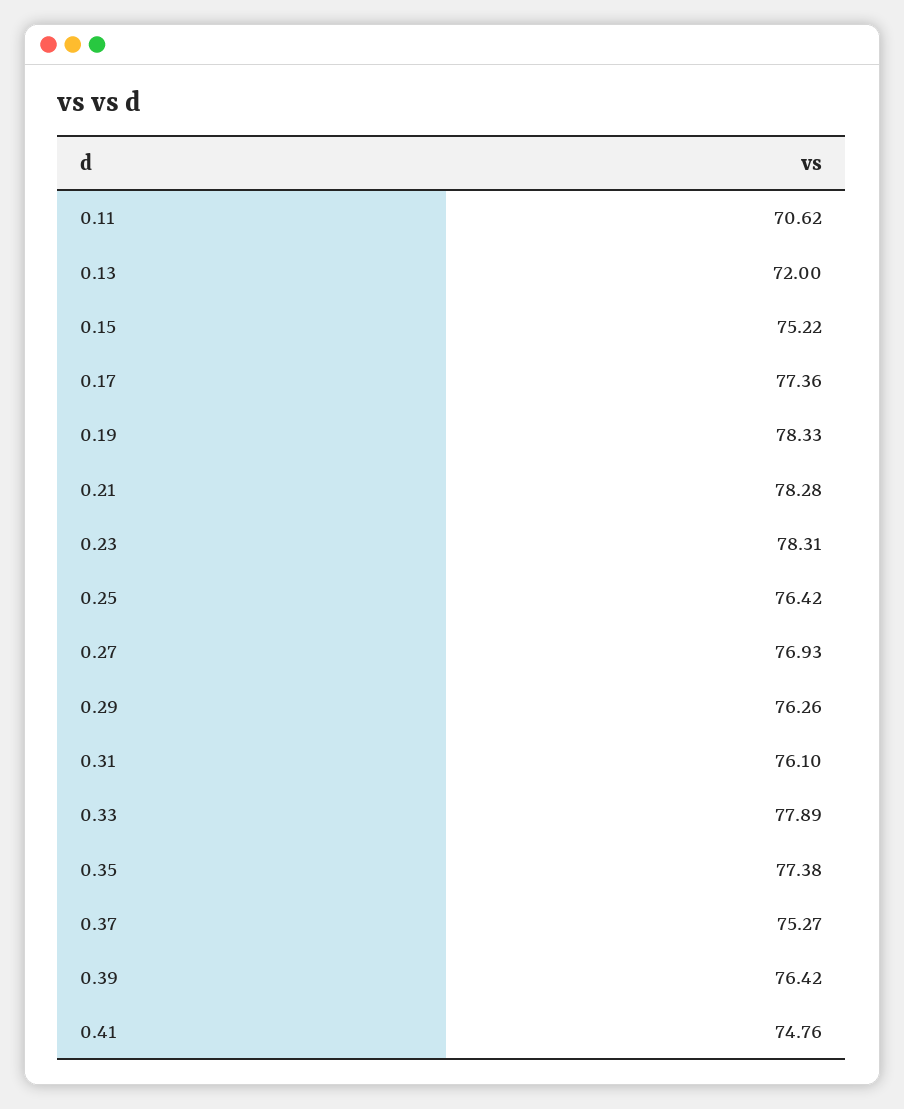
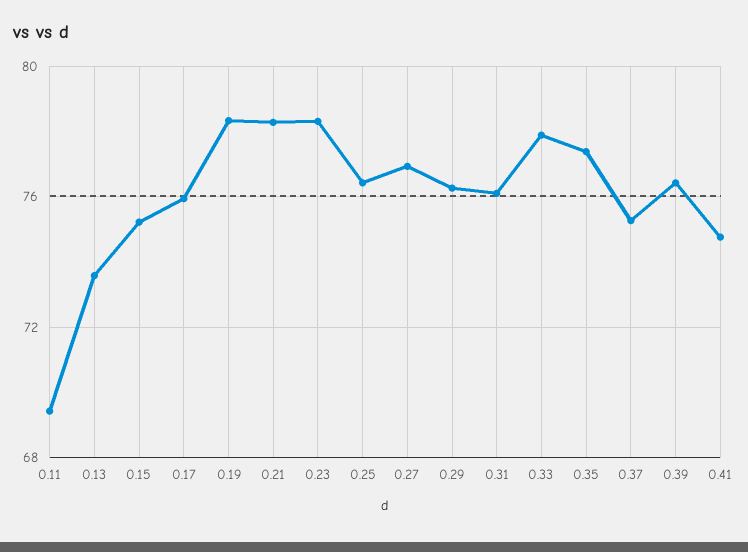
0.11: 70.62 -> 69.5
0.13: 72 -> 73.5
0.17: 77.36 -> 76

